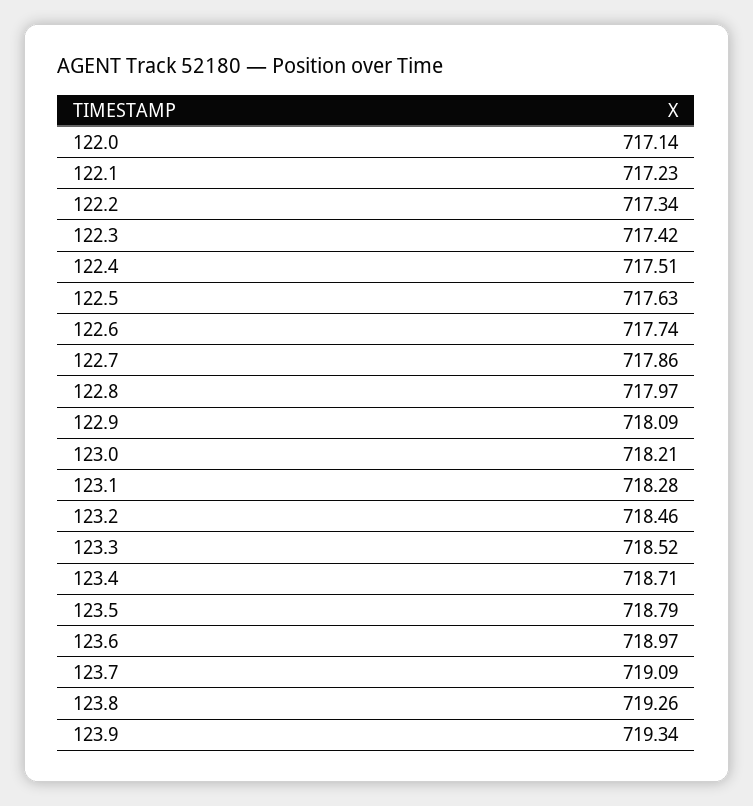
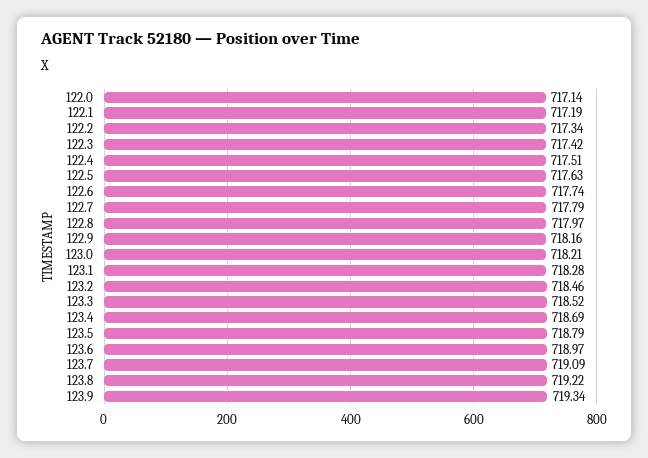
122.1: 717.23 -> 717.19
122.7: 717.86 -> 717.79
122.9: 718.09 -> 718.16
123.4: 718.71 -> 718.69
123.8: 719.26 -> 719.22

